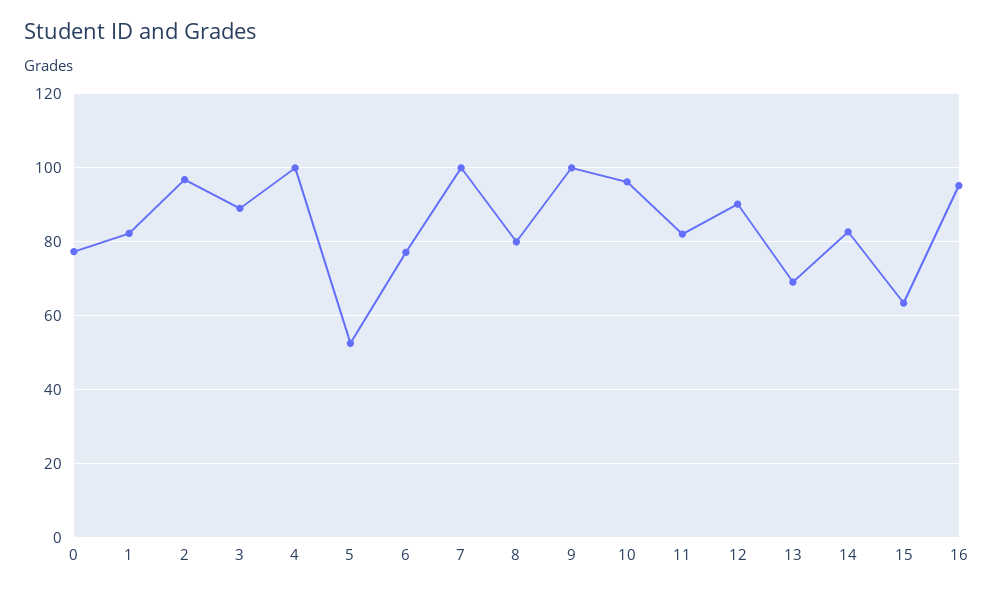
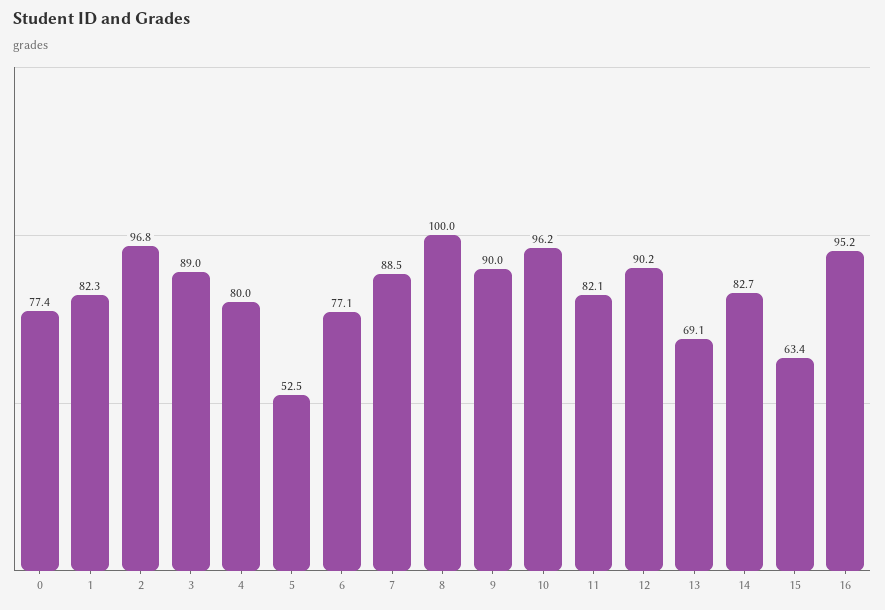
4: 100 -> 80
7: 100 -> 88.5
8: 80 -> 100
9: 100 -> 90

